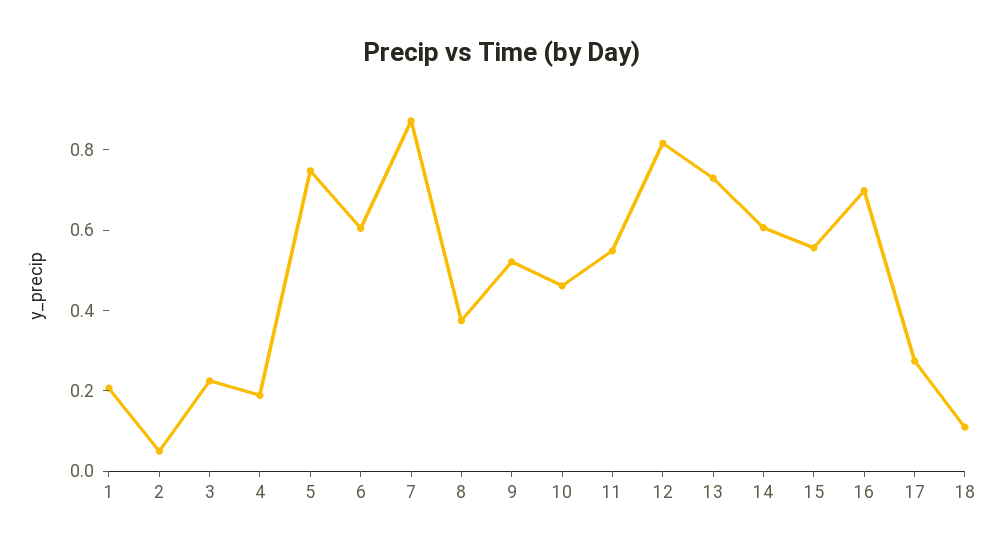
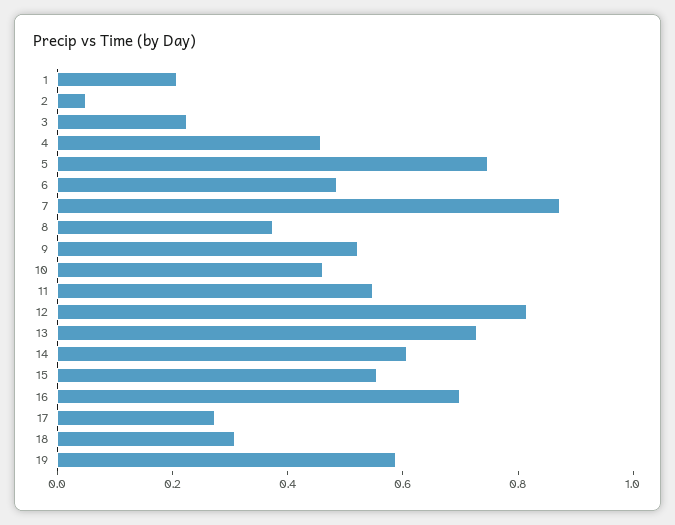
4: 0.2 -> 0.45
6: 0.6 -> 0.5
18: 0.1 -> 0.3
19: none -> 0.6

